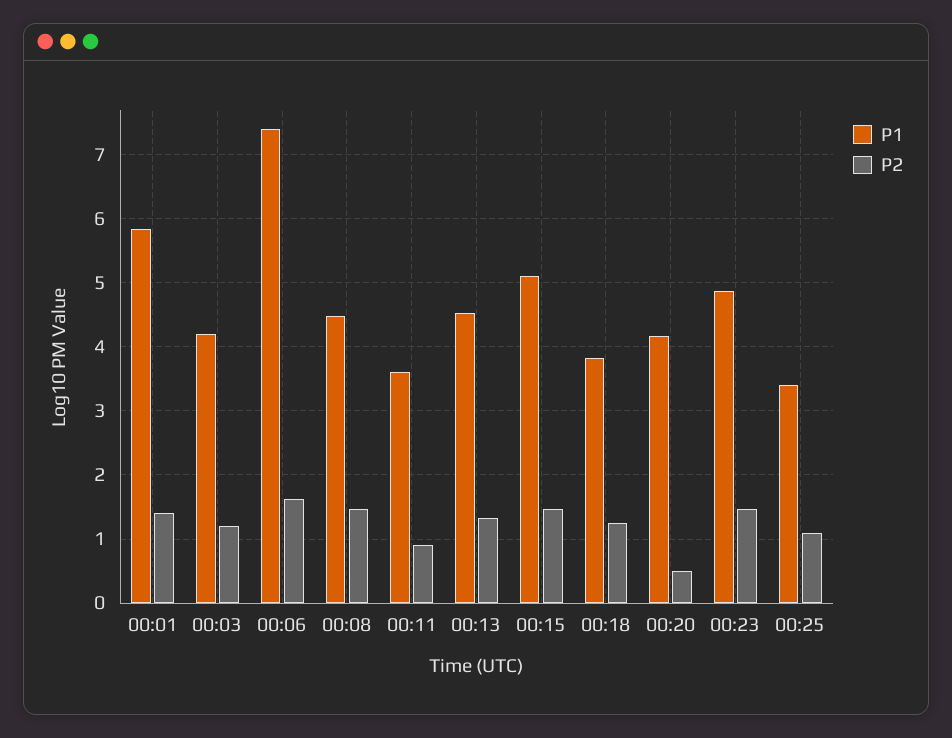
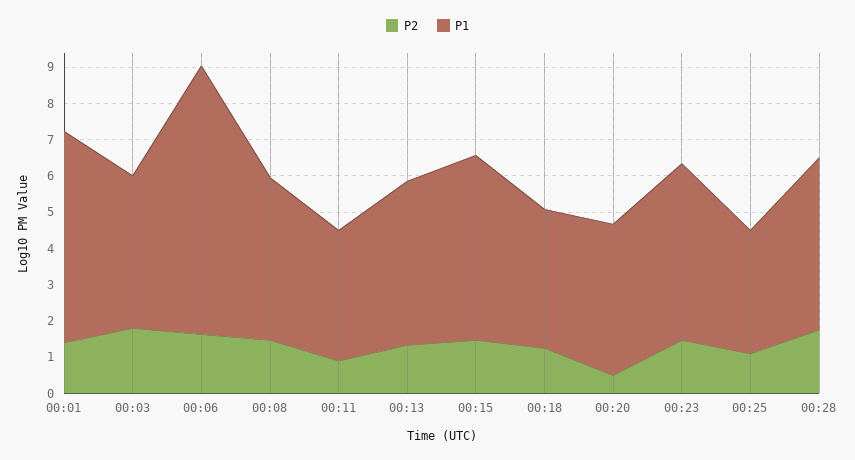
P2, 00:03: 1.2 -> 1.75
P2, 00:28: none -> 1.75
P1, 00:28: none -> 4.75

